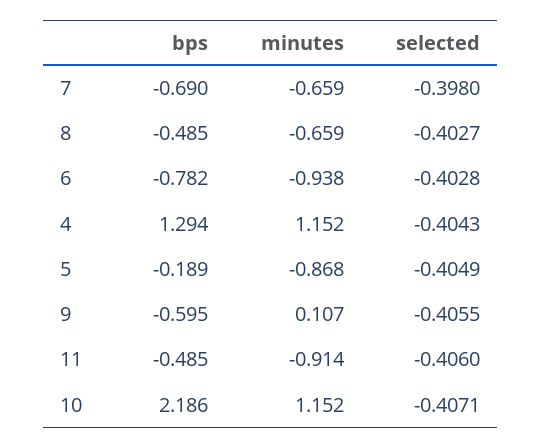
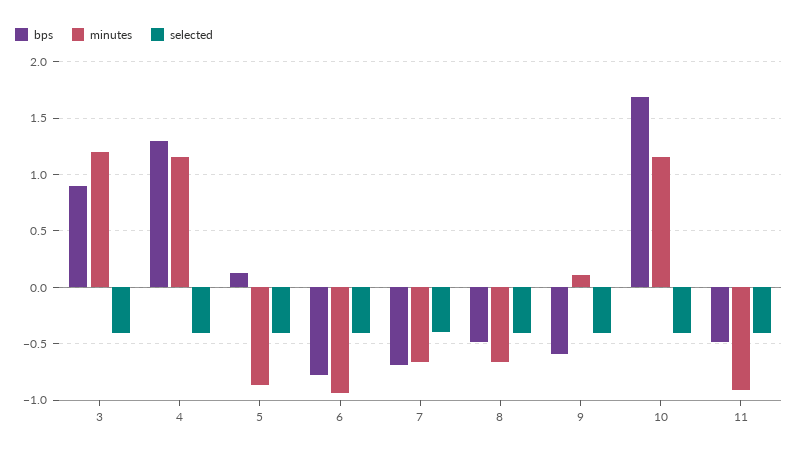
bps, 5: -0.189 -> 0.1
bps, 10: 2.186 -> 1.7
bps, 3: none -> 0.9
minutes, 3: none -> 1.2
selected, 3: none -> -0.4

